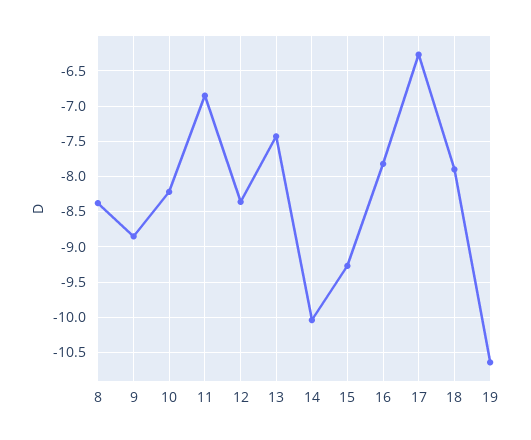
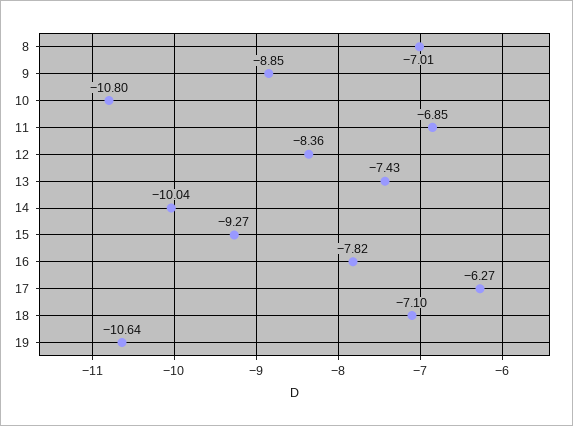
8: -8.4 -> -7.01
10: -8.2 -> -10.8
18: -7.9 -> -7.1

